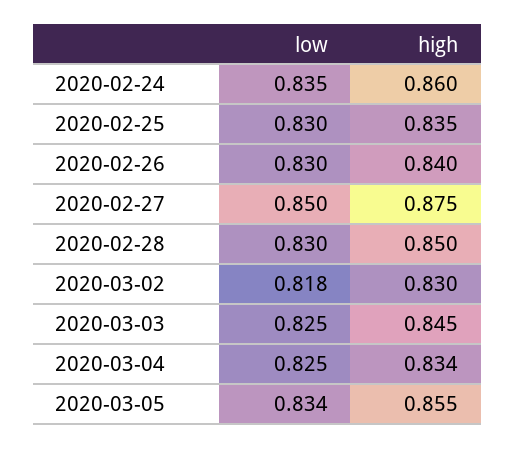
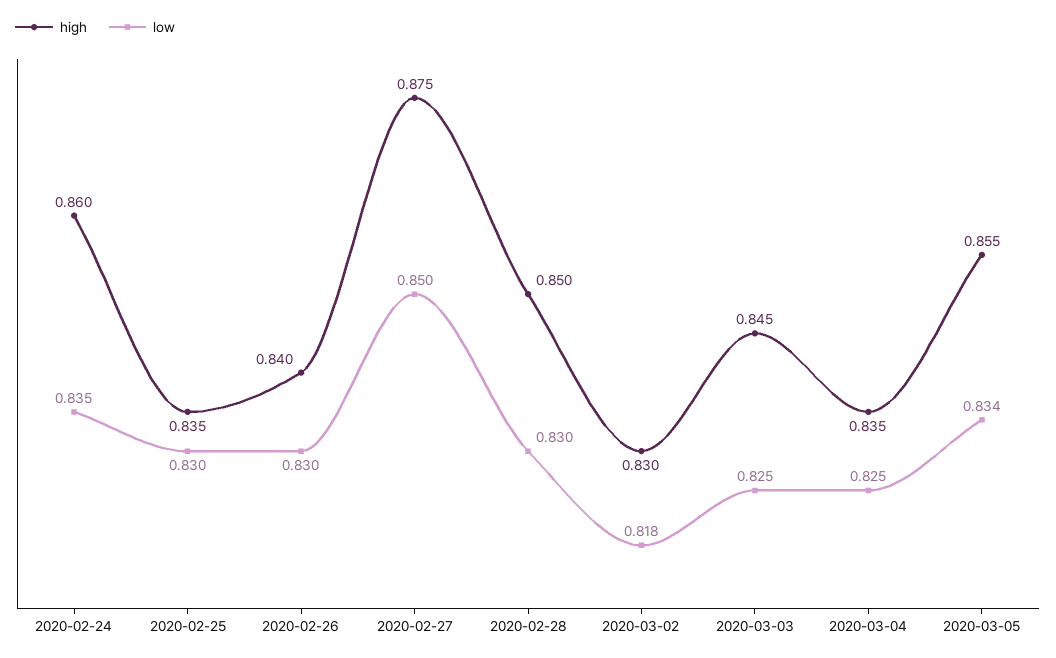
high, 2020-03-04: 0.834 -> 0.835

